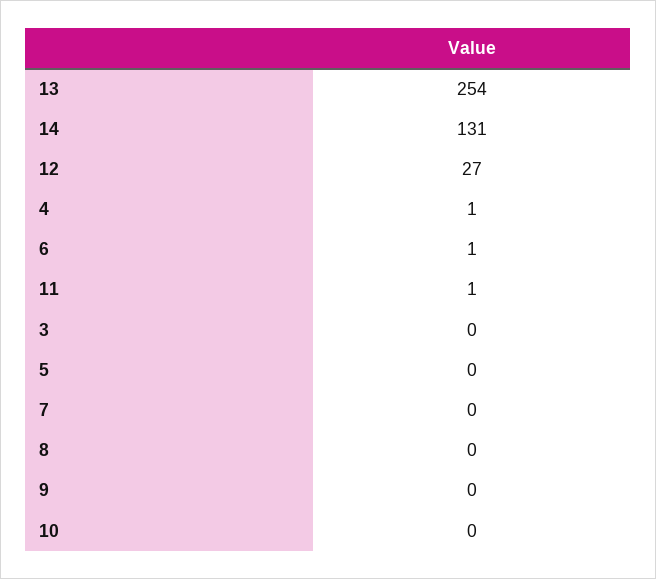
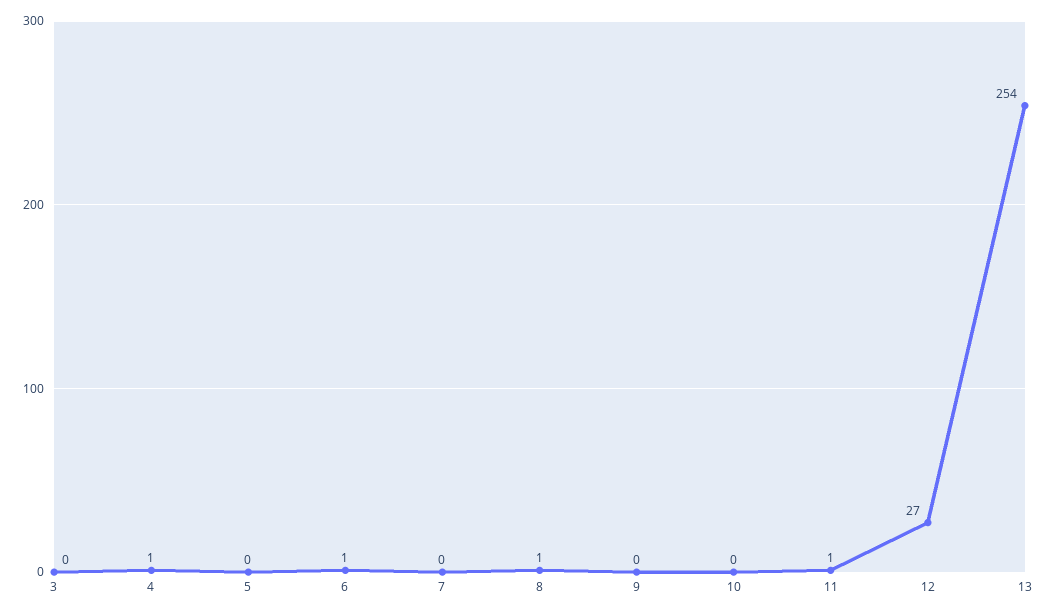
14: 131 -> none
8: 0 -> 1

